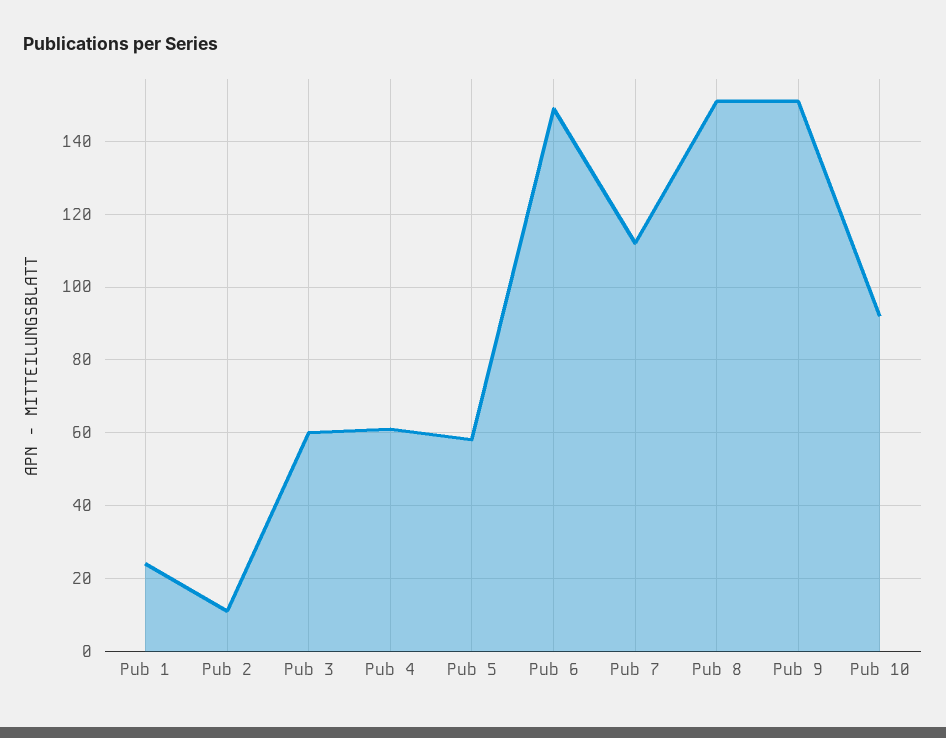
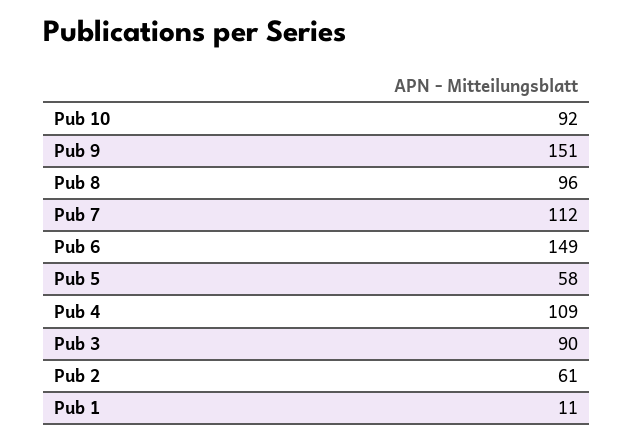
Pub 1: 25 -> 11
Pub 2: 10 -> 61
Pub 3: 60 -> 90
Pub 4: 60 -> 109
Pub 8: 150 -> 96

